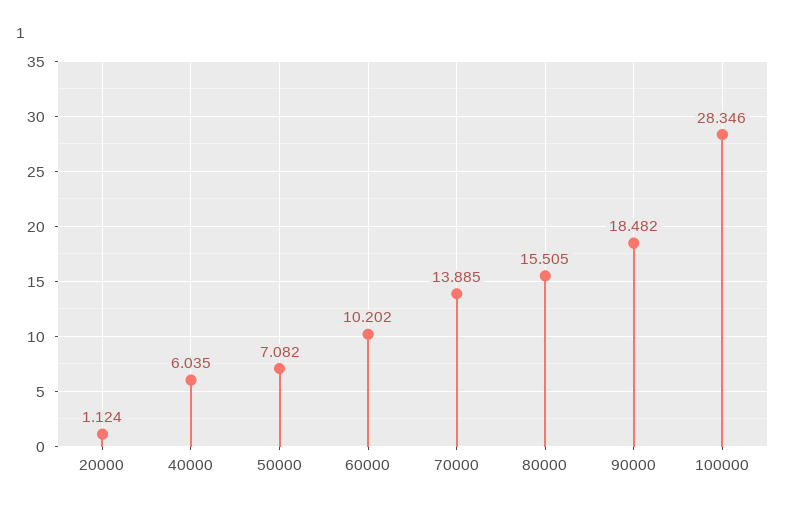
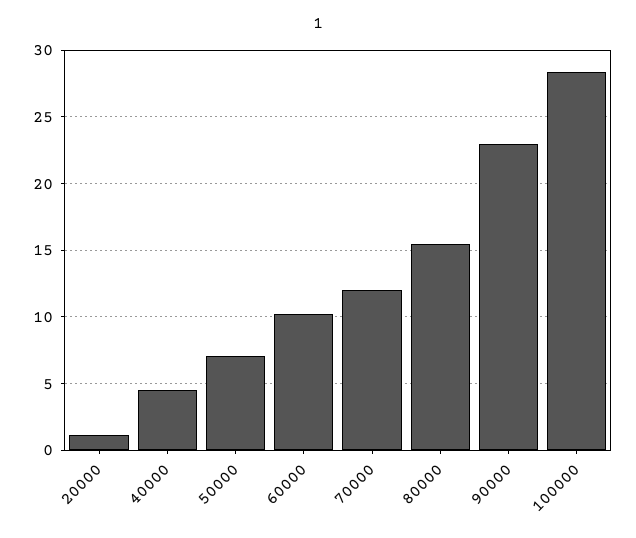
40000: 6.035 -> 4.5
70000: 13.885 -> 12
90000: 18.482 -> 23

